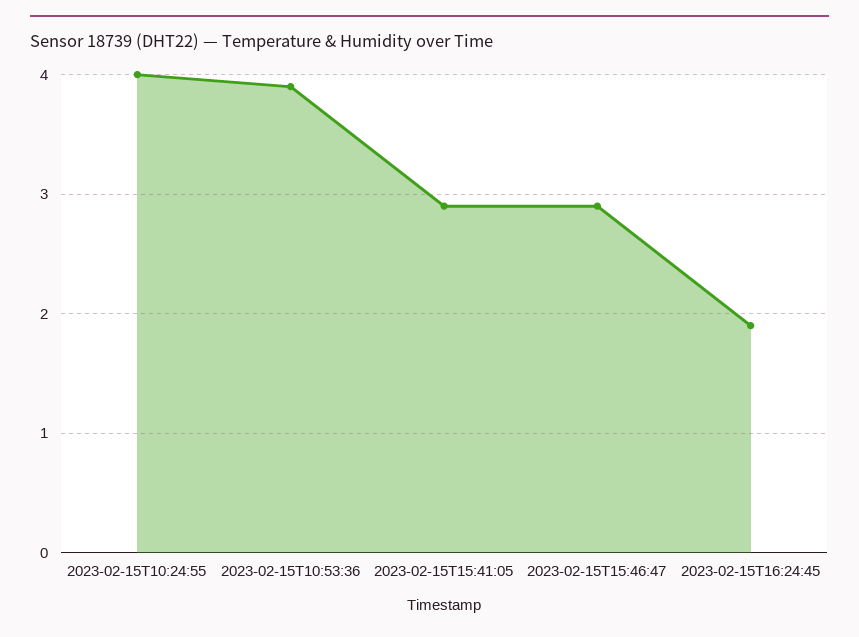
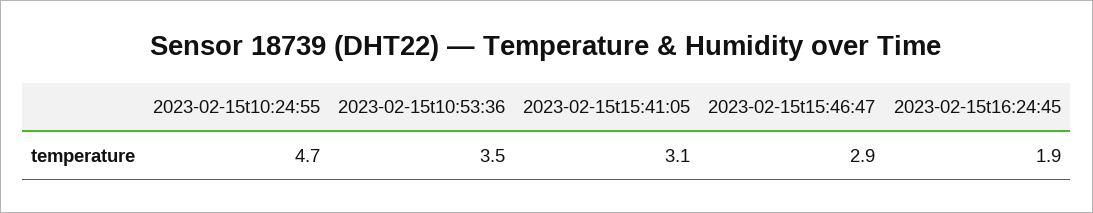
2023-02-15T10:24:55: 4 -> 4.7
2023-02-15T10:53:36: 3.9 -> 3.5
2023-02-15T15:41:05: 2.9 -> 3.1

